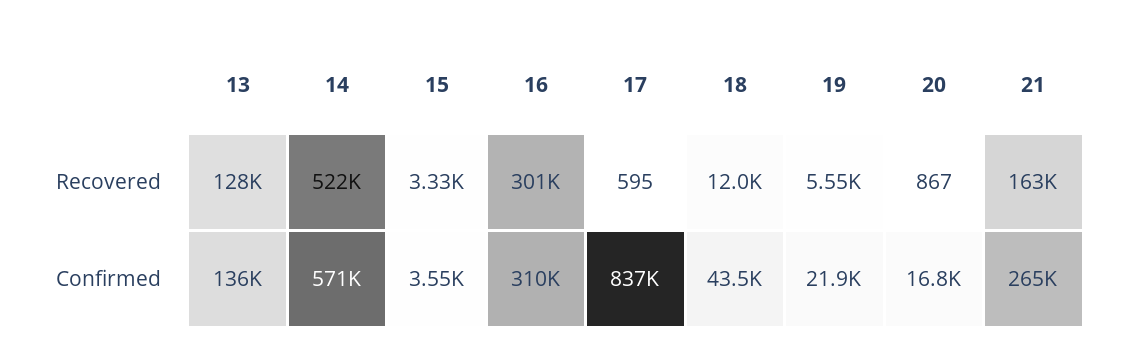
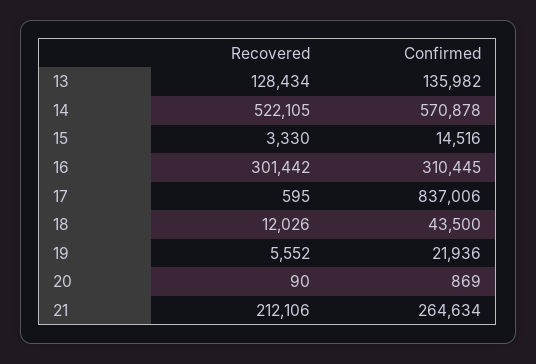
20, Recovered: 867 -> 90
21, Recovered: 163000 -> 212106
15, Confirmed: 3550 -> 14516
20, Confirmed: 16800 -> 869

